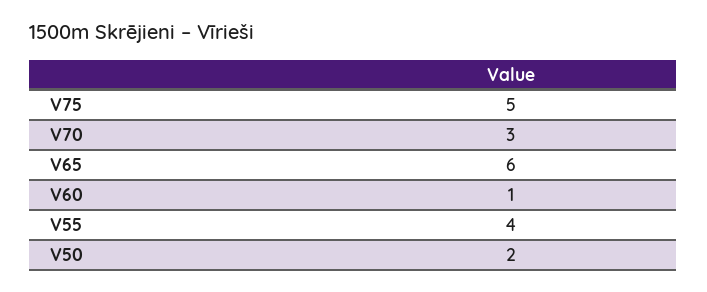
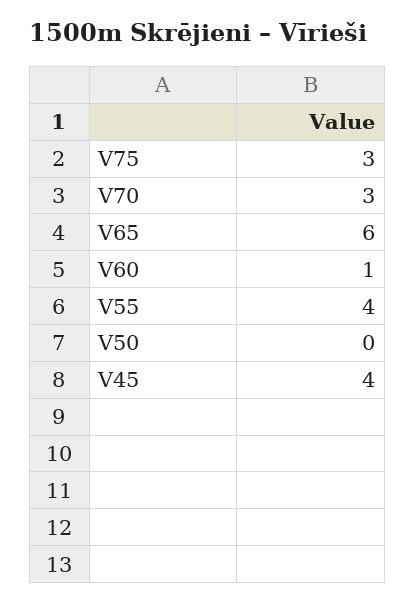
V75: 5 -> 3
V50: 2 -> 0
V45: none -> 4

